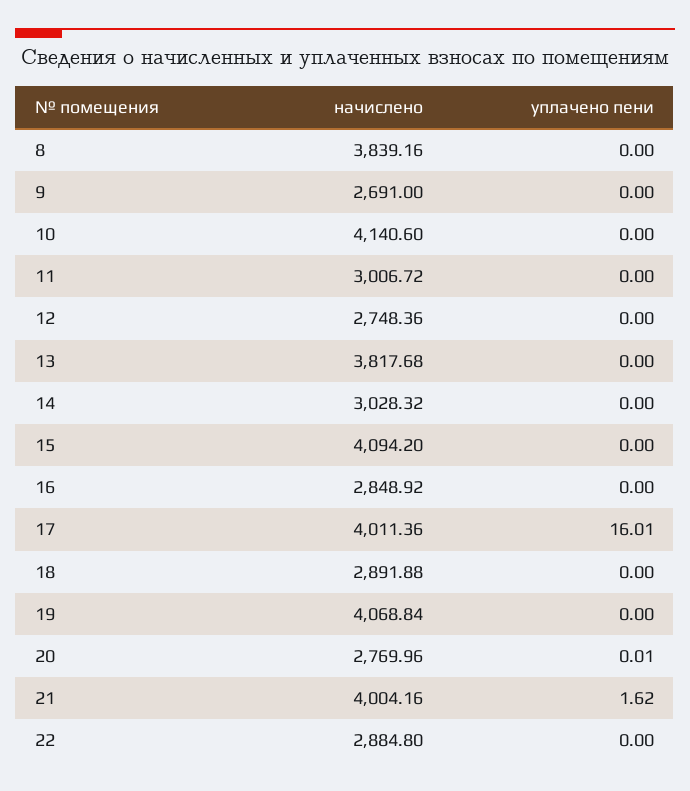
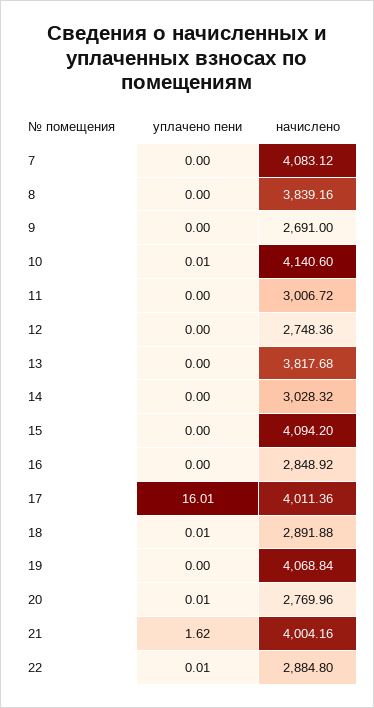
уплачено пени, 10: 0 -> 0.01
уплачено пени, 18: 0 -> 0.01
уплачено пени, 22: 0 -> 0.01
уплачено пени, 7: none -> 0
начислено, 7: none -> 4083.12

